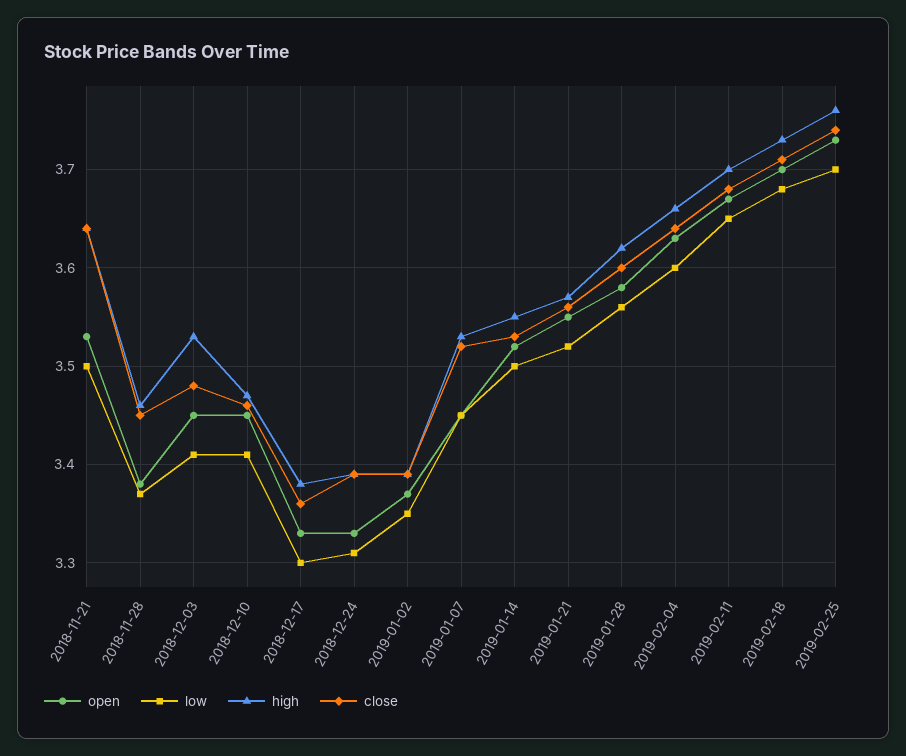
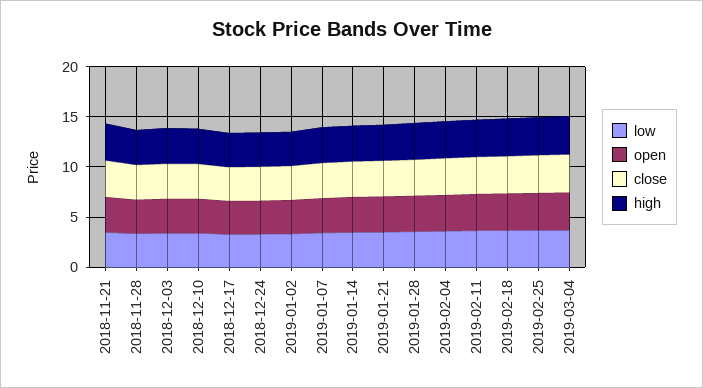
low, 2019-03-04: none -> 4
open, 2019-03-04: none -> 4
close, 2019-03-04: none -> 4
high, 2019-03-04: none -> 4

